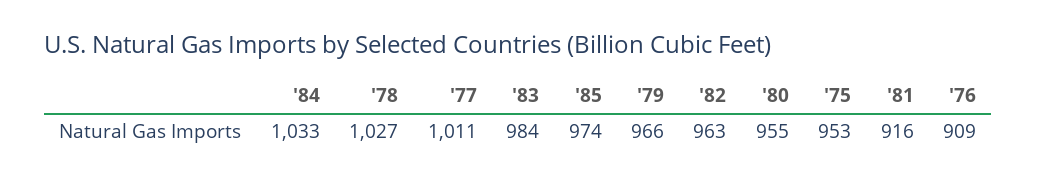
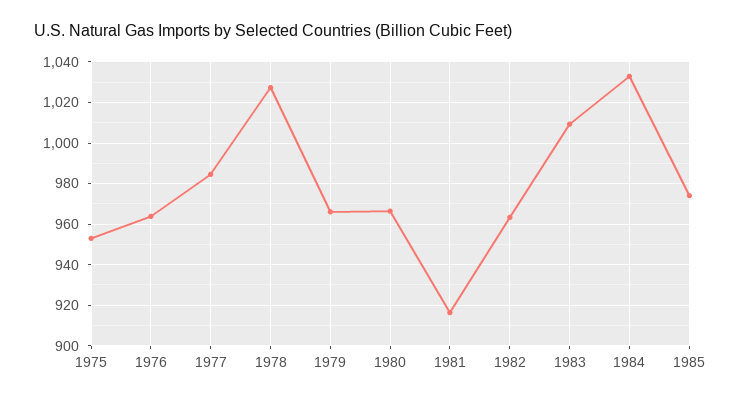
'77: 1011 -> 985
'83: 984 -> 1010
'80: 955 -> 965
'76: 909 -> 965

